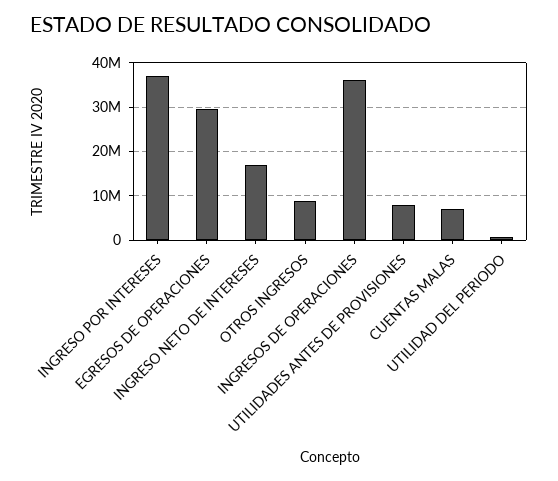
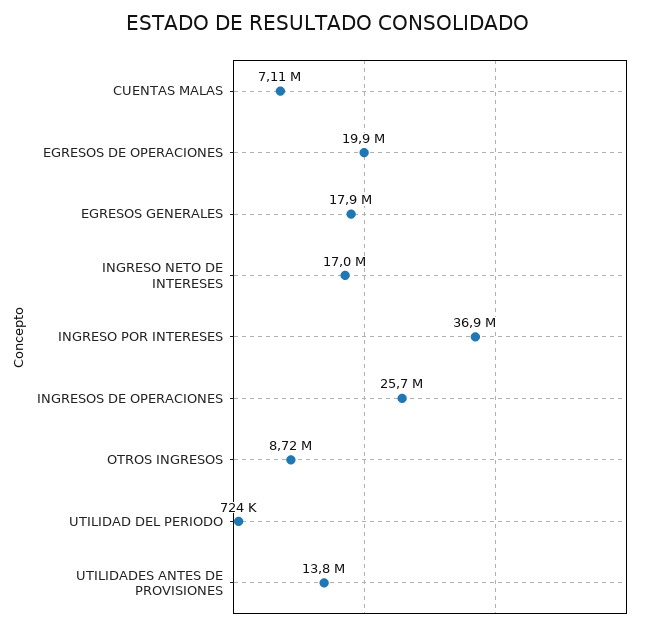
EGRESOS DE OPERACIONES: 30000000 -> 19900000
INGRESOS DE OPERACIONES: 36000000 -> 25700000
UTILIDADES ANTES DE PROVISIONES: 8000000 -> 13800000
EGRESOS GENERALES: none -> 17900000

